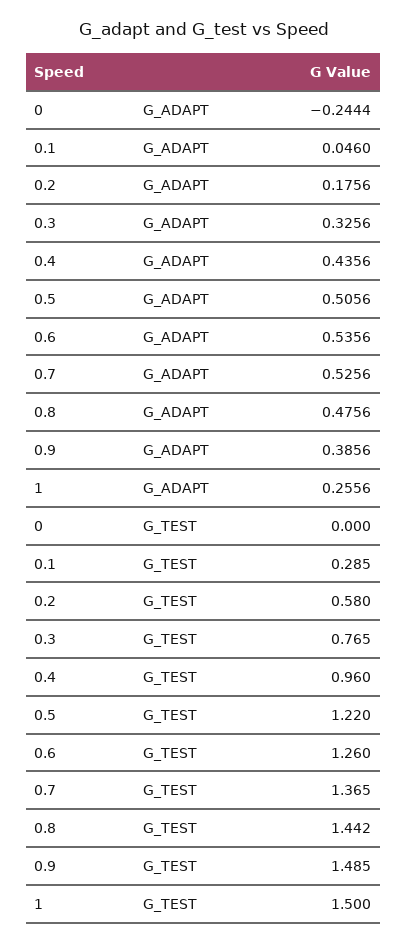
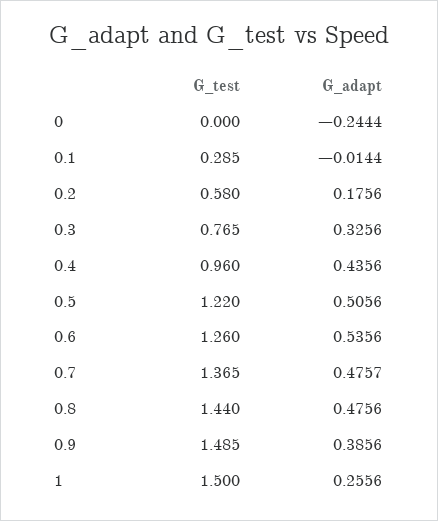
0.1, G_ADAPT: 0.046 -> -0.0144
0.7, G_ADAPT: 0.5256 -> 0.4757
0.8, G_TEST: 1.442 -> 1.44

